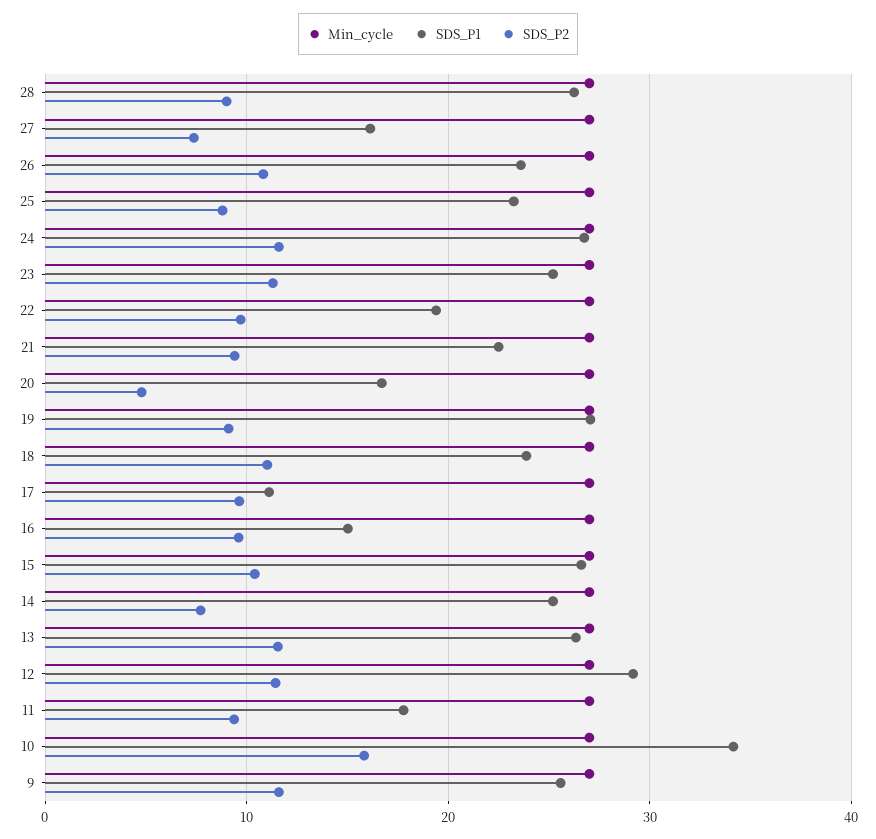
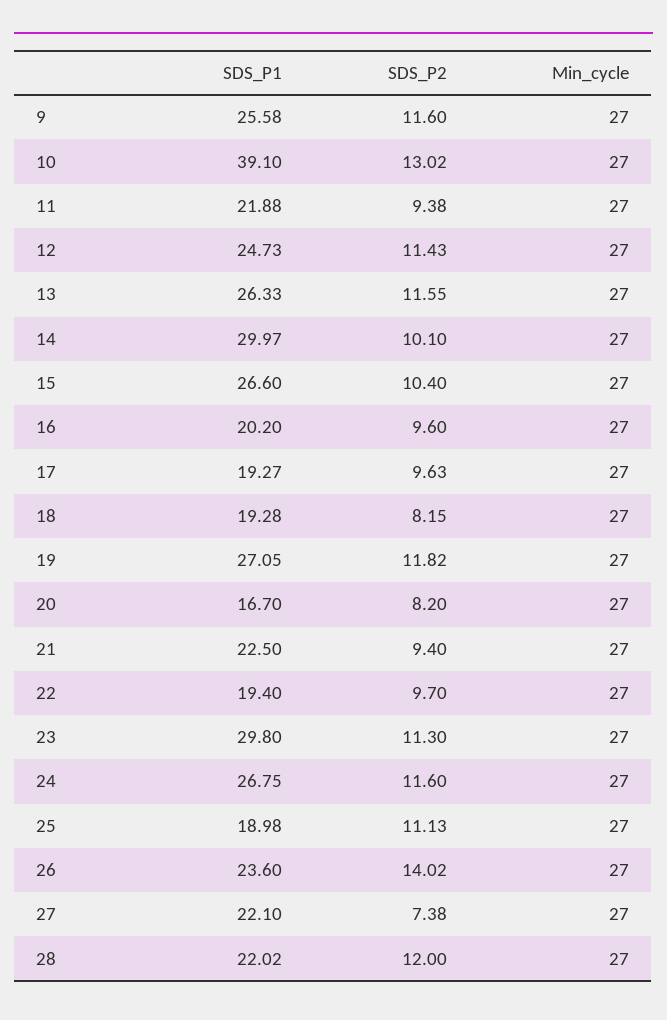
SDS_P1, 28: 26 -> 22.02
SDS_P2, 28: 9 -> 12
SDS_P1, 27: 16 -> 22.1
SDS_P2, 26: 11 -> 14.02
SDS_P1, 25: 23 -> 18.98
SDS_P2, 25: 9 -> 11.13
SDS_P1, 23: 25 -> 29.8
SDS_P2, 20: 5 -> 8.2
SDS_P2, 19: 9 -> 11.82
SDS_P1, 18: 24 -> 19.28
SDS_P2, 18: 11 -> 8.15
SDS_P1, 17: 11 -> 19.27
SDS_P1, 16: 15 -> 20.2
SDS_P1, 14: 25 -> 29.97
SDS_P2, 14: 8 -> 10.1
SDS_P1, 12: 29 -> 24.73
SDS_P1, 11: 18 -> 21.88
SDS_P1, 10: 34 -> 39.1
SDS_P2, 10: 16 -> 13.02

